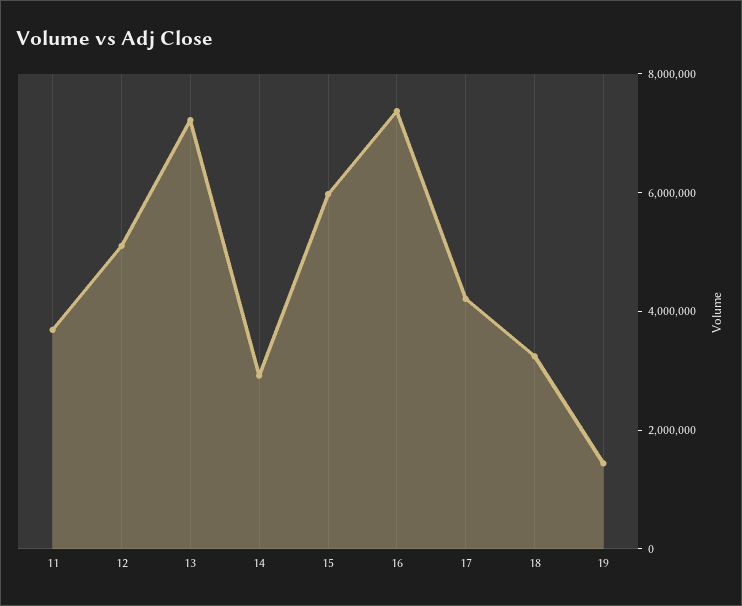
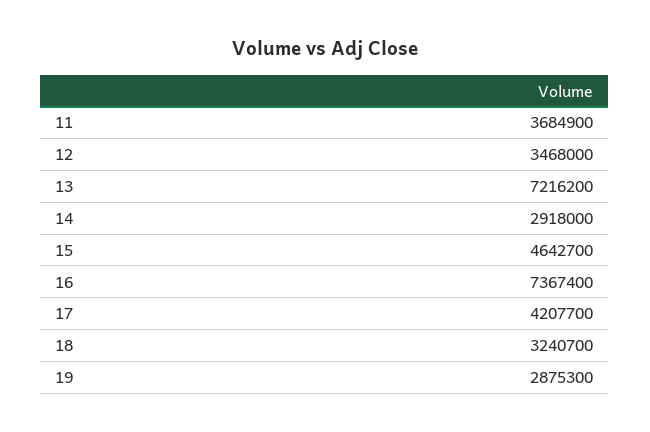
12: 5000000 -> 3468000
15: 6000000 -> 4642700
19: 1500000 -> 2875300

